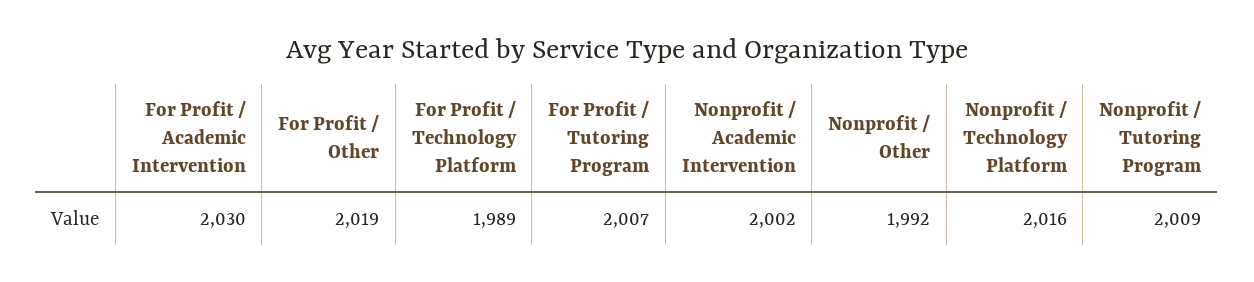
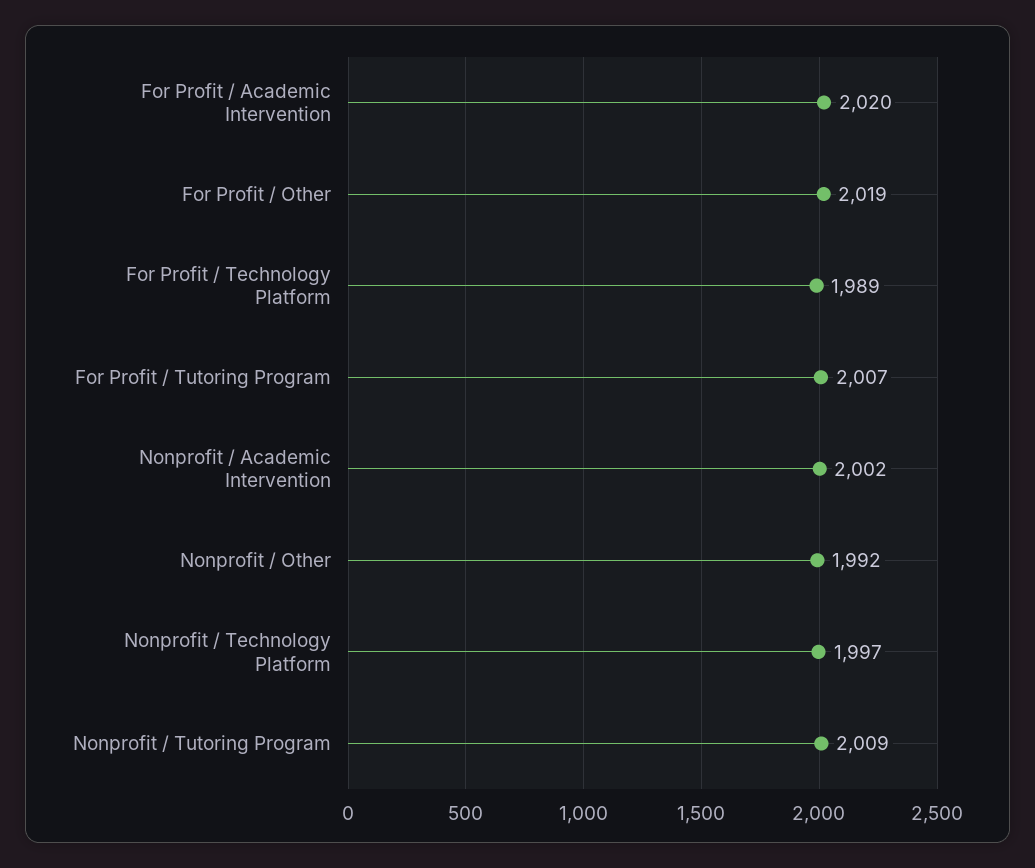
For Profit / Academic Intervention: 2030 -> 2020
Nonprofit / Technology Platform: 2016 -> 1997

